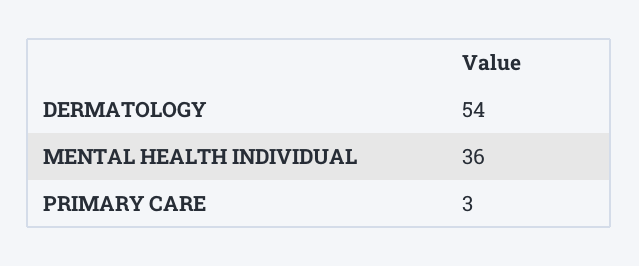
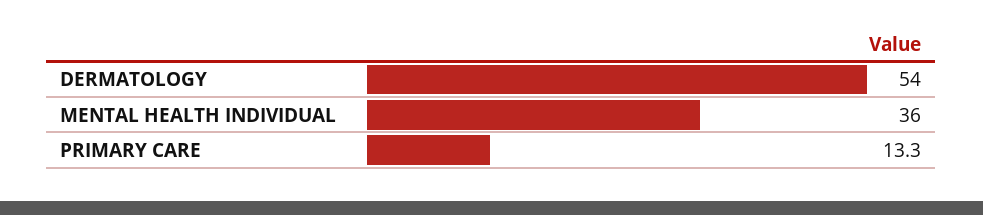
PRIMARY CARE: 3 -> 13.3

